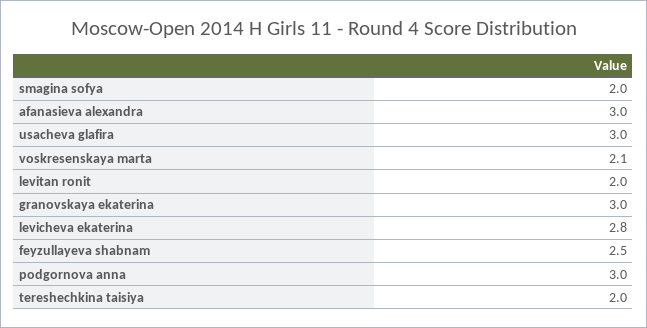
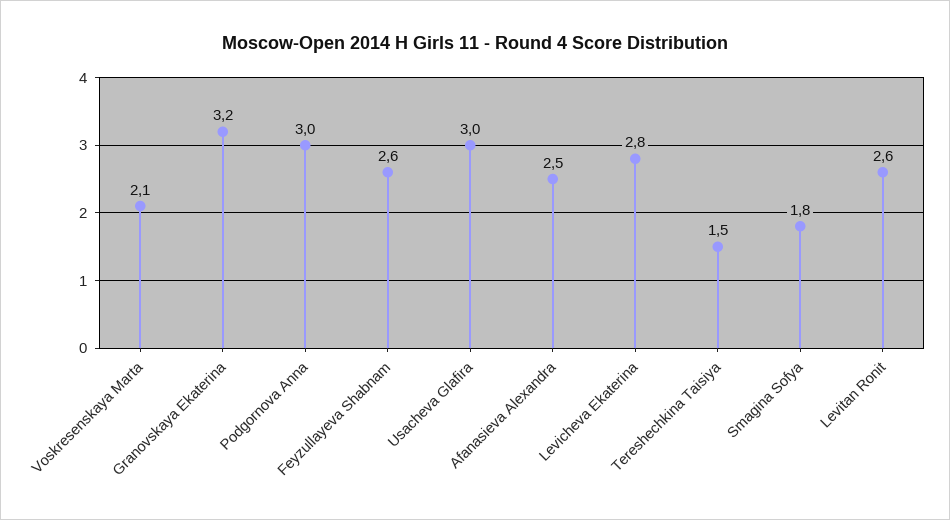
smagina sofya: 2 -> 1.8
afanasieva alexandra: 3 -> 2.5
levitan ronit: 2 -> 2.6
granovskaya ekaterina: 3 -> 3.2
feyzullayeva shabnam: 2.5 -> 2.6
tereshechkina taisiya: 2 -> 1.5

